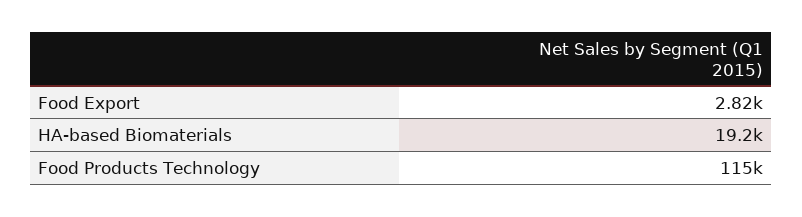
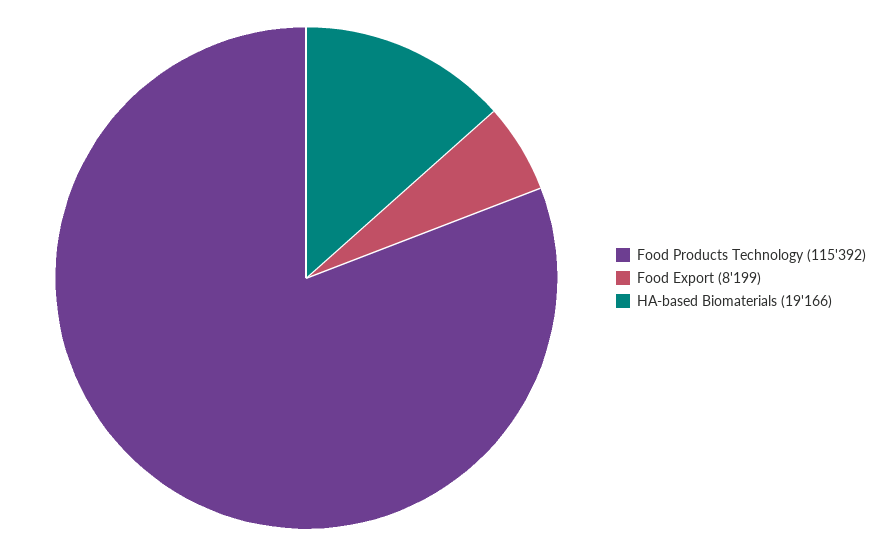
Food Export: 2820 -> 8199

